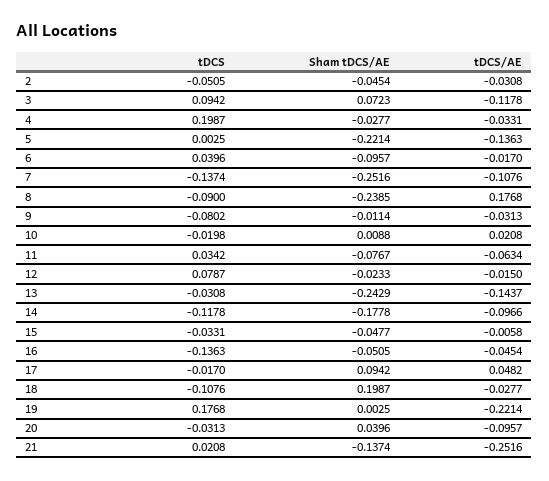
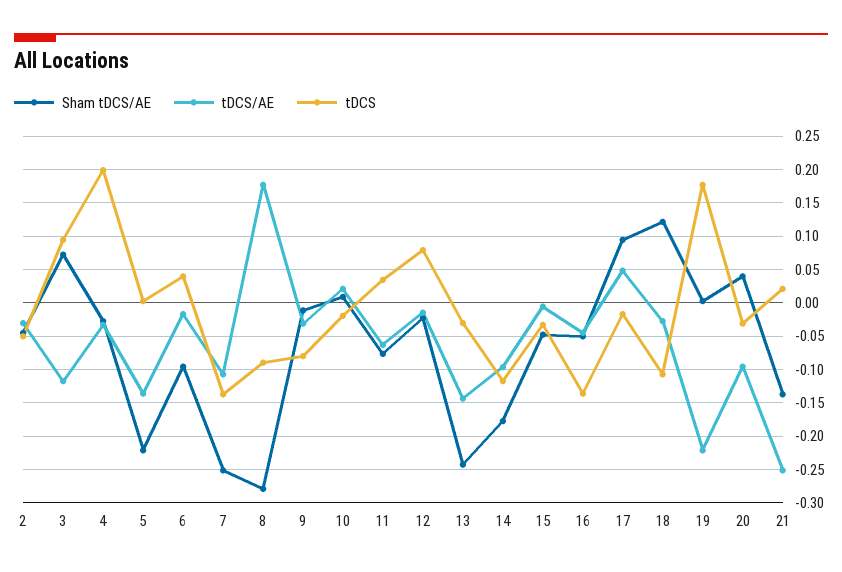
Sham tDCS/AE, 8: -0.2385 -> -0.28
Sham tDCS/AE, 18: 0.1987 -> 0.12

